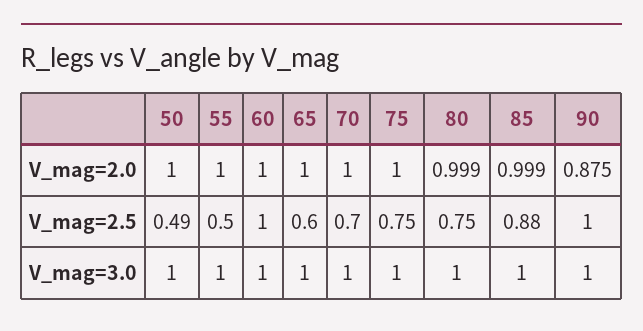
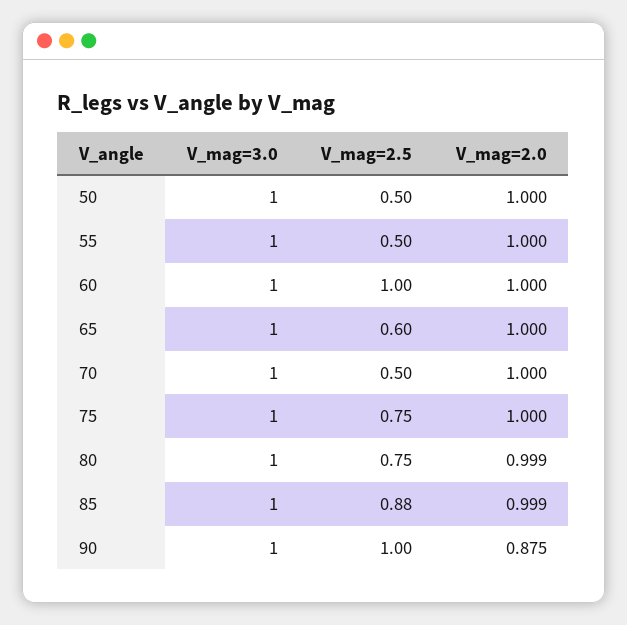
50, V_mag=2.5: 0.49 -> 0.5
70, V_mag=2.5: 0.7 -> 0.5

